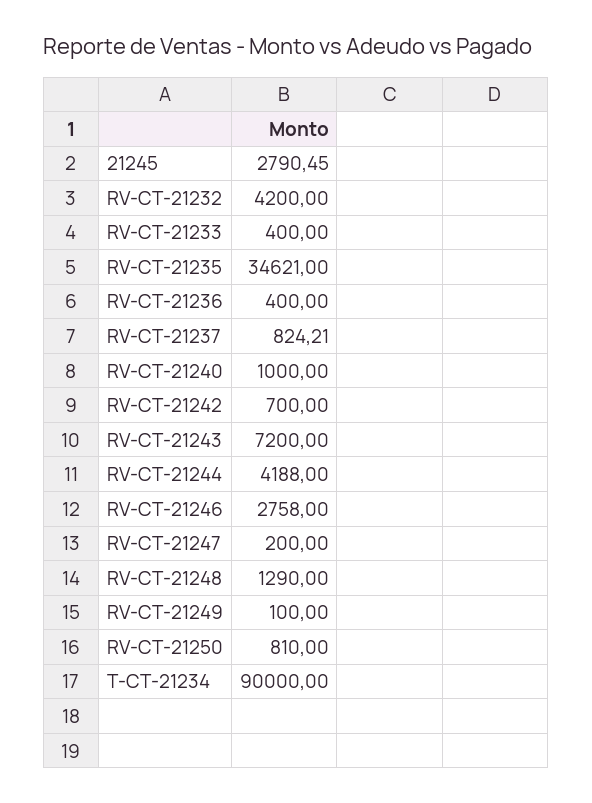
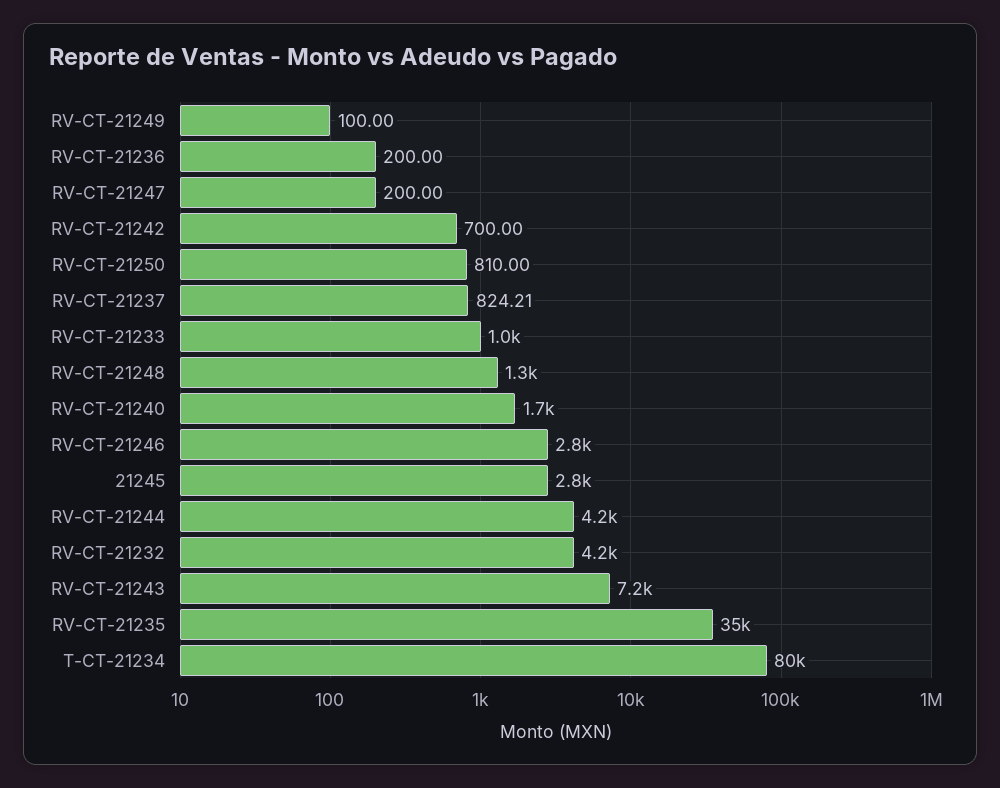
RV-CT-21233: 400 -> 1000
RV-CT-21236: 400 -> 200
RV-CT-21240: 1000 -> 1700
T-CT-21234: 90000 -> 80000

